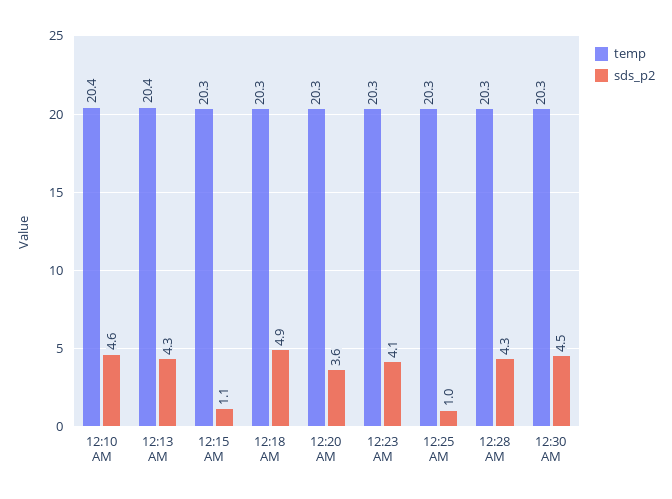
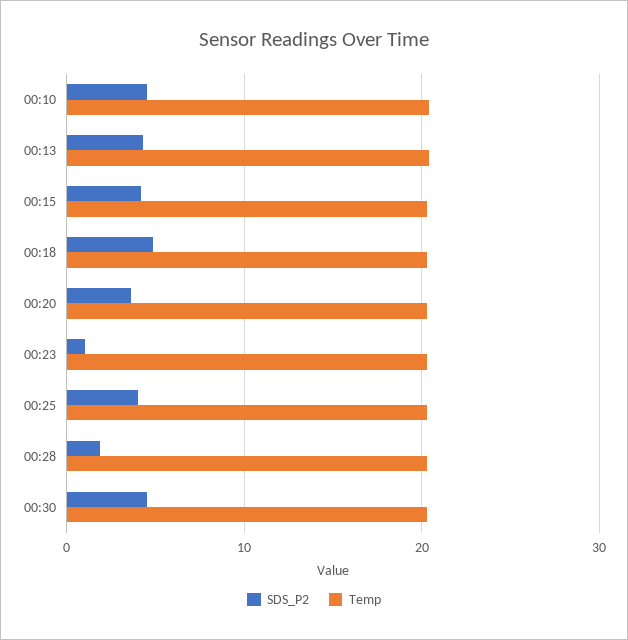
sds_p2, 12:15 AM: 1.1 -> 4
sds_p2, 12:23 AM: 4.1 -> 1
sds_p2, 12:25 AM: 1 -> 4
sds_p2, 12:28 AM: 4.3 -> 2

